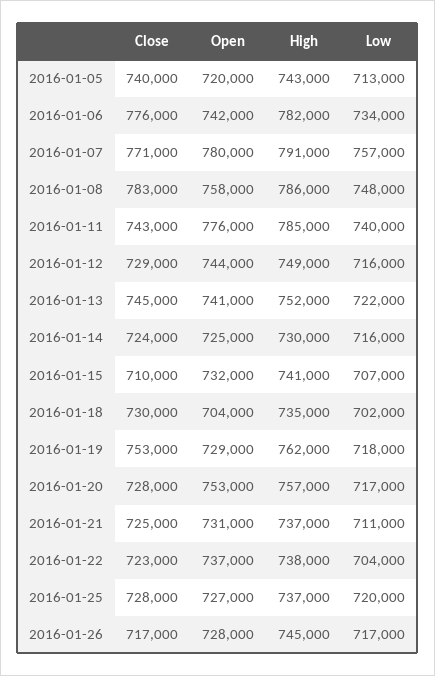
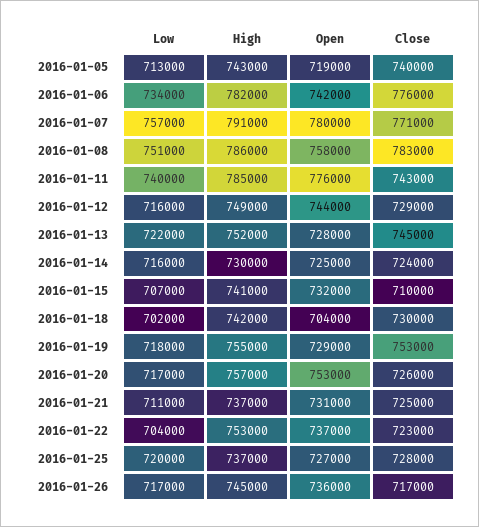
Open, 2016-01-05: 720000 -> 719000
Low, 2016-01-08: 748000 -> 751000
Open, 2016-01-13: 741000 -> 728000
High, 2016-01-18: 735000 -> 742000
High, 2016-01-19: 762000 -> 755000
Close, 2016-01-20: 728000 -> 726000
High, 2016-01-22: 738000 -> 753000
Open, 2016-01-26: 728000 -> 736000

